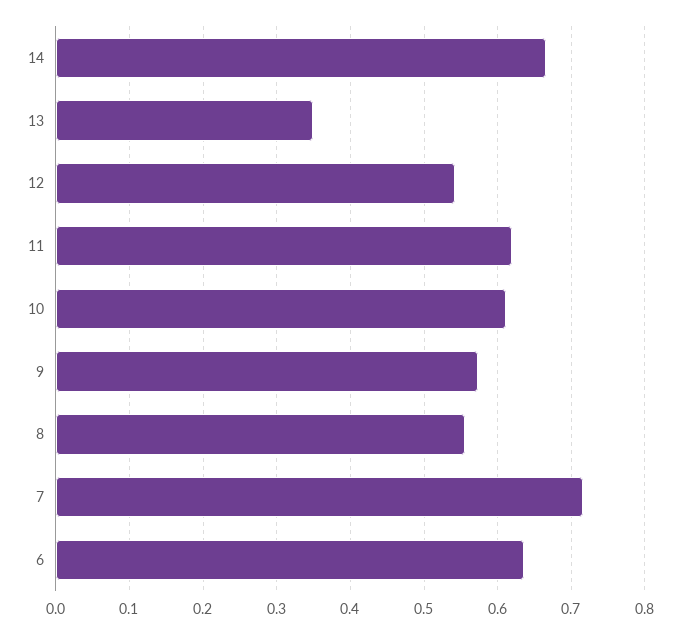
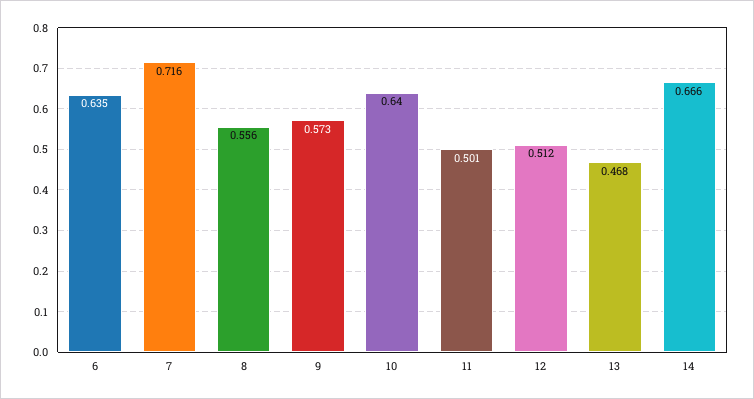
13: 0.35 -> 0.468
12: 0.54 -> 0.512
11: 0.62 -> 0.501
10: 0.61 -> 0.64

